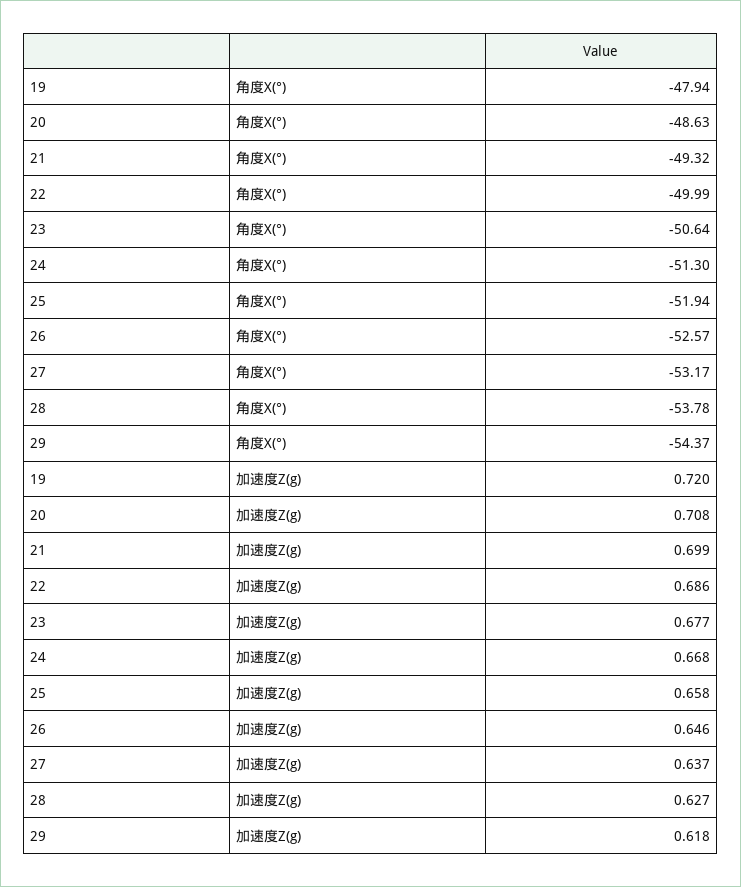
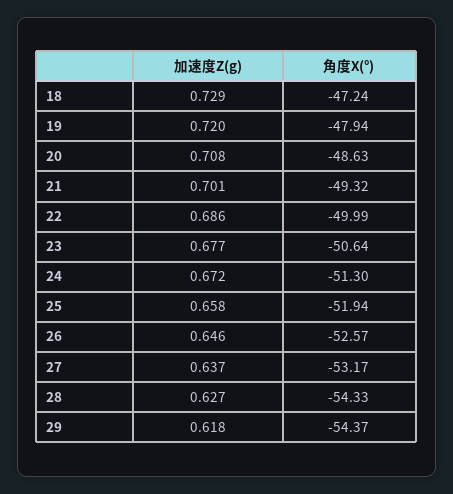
28, 角度X(°): -53.78 -> -54.33
21, 加速度Z(g): 0.699 -> 0.701
24, 加速度Z(g): 0.668 -> 0.672
18, 加速度Z(g): none -> 0.729
18, 角度X(°): none -> -47.24

